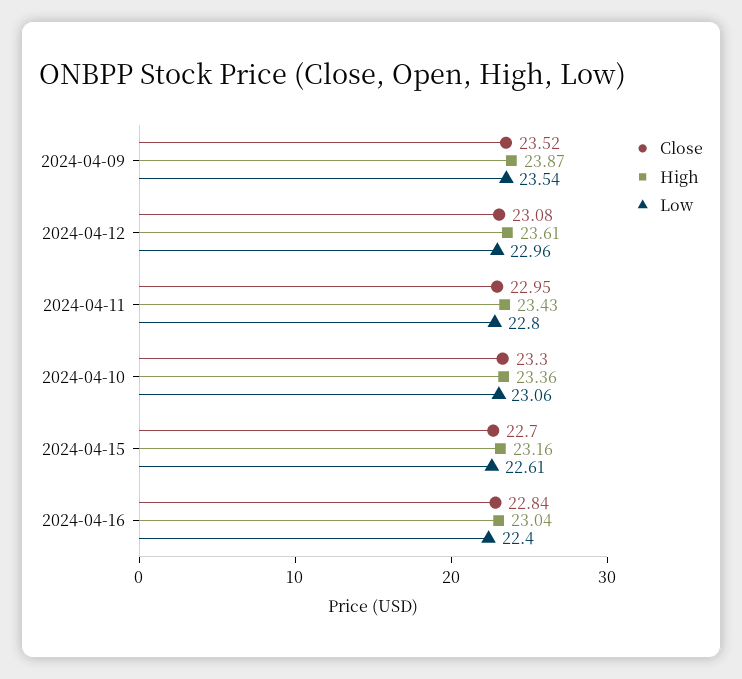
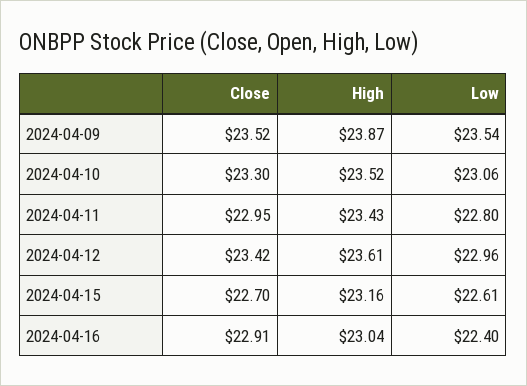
Close, 2024-04-12: 23.08 -> 23.42
High, 2024-04-10: 23.36 -> 23.52
Close, 2024-04-16: 22.84 -> 22.91

